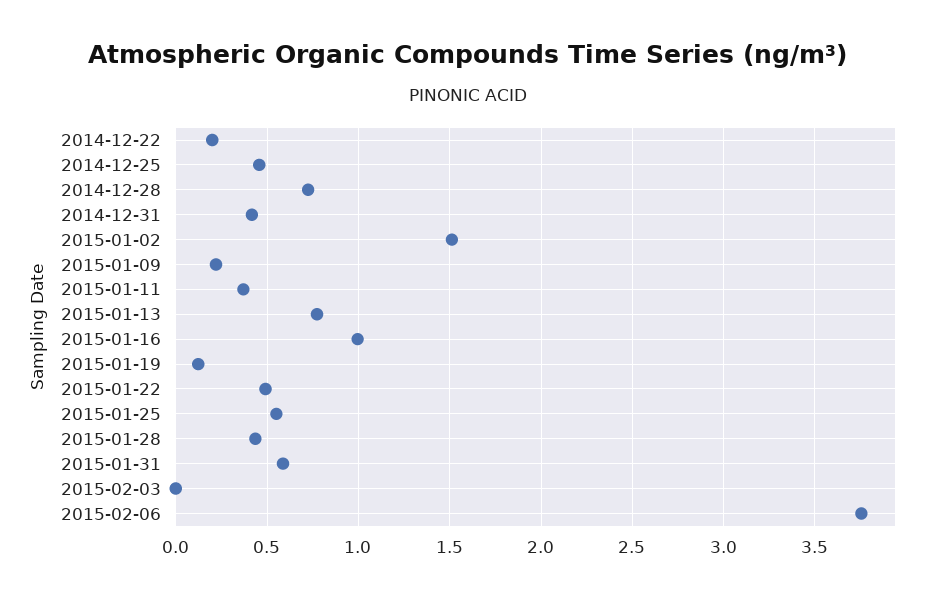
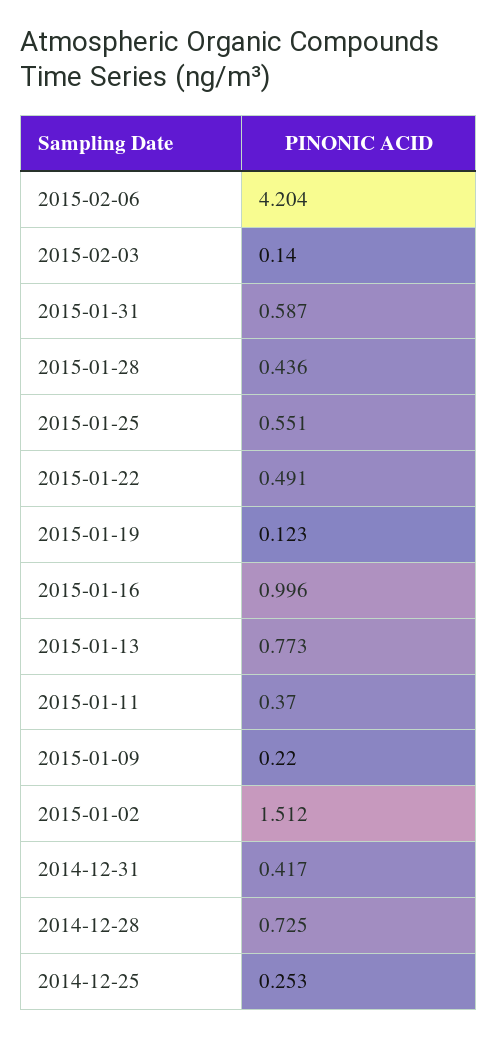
2014-12-22: 0.2 -> none
2014-12-25: 0.45 -> 0.253
2015-02-03: 0 -> 0.14
2015-02-06: 3.75 -> 4.204

